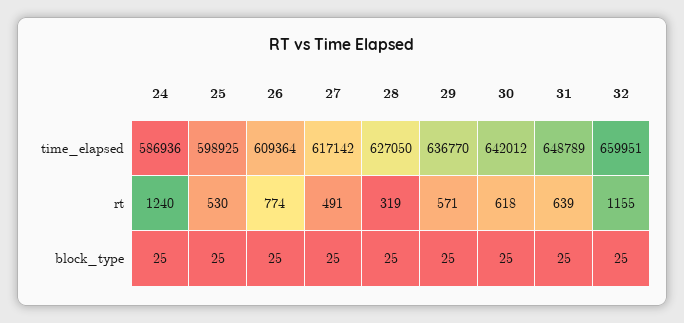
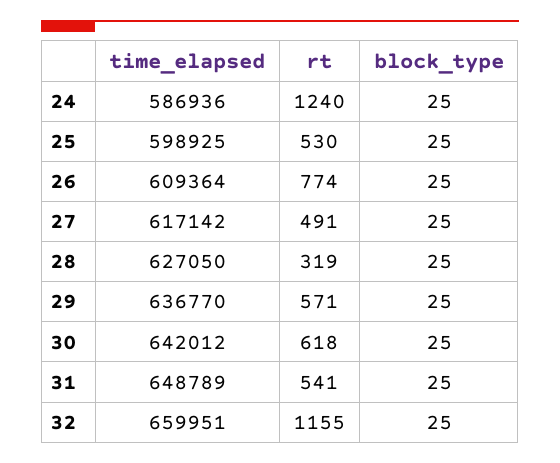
31, rt: 639 -> 541

